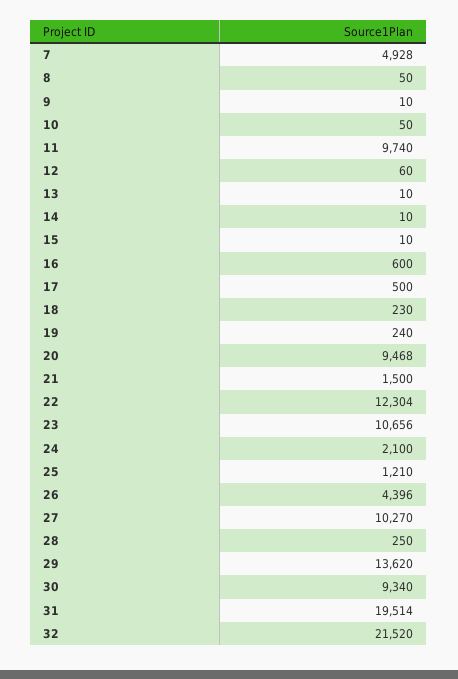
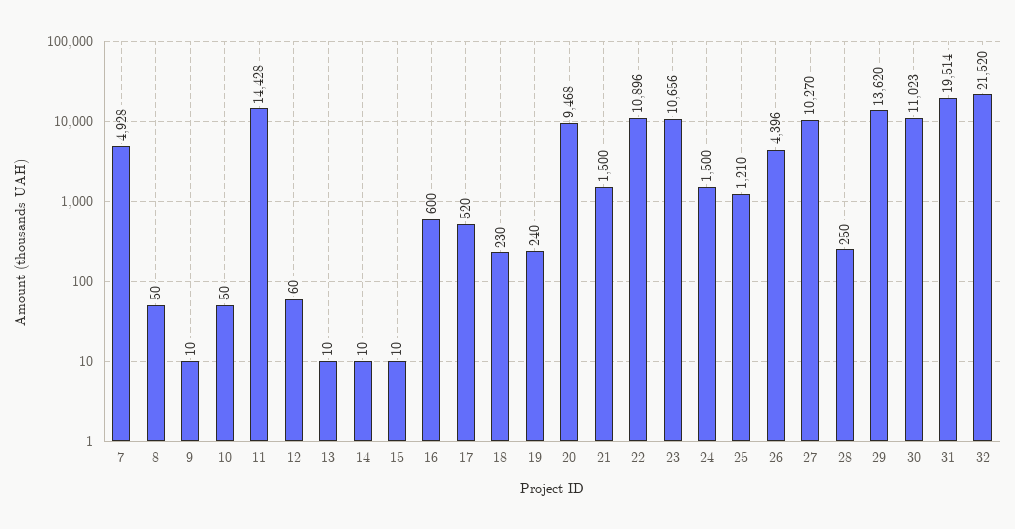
11: 9740 -> 14428
17: 500 -> 520
22: 12304 -> 10896
24: 2100 -> 1500
30: 9340 -> 11023

